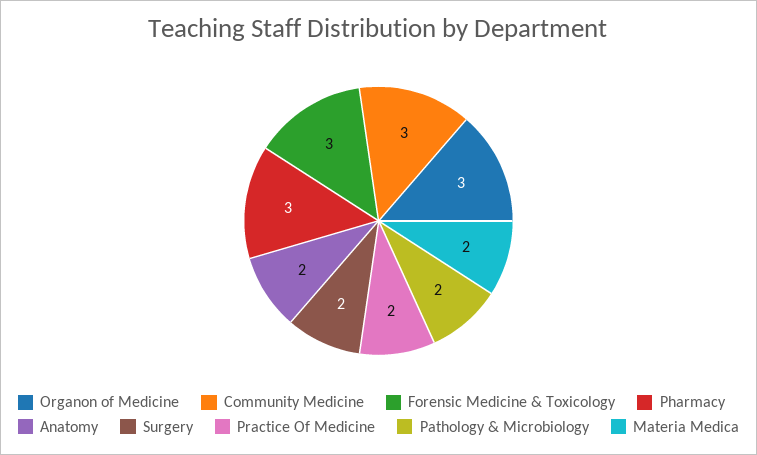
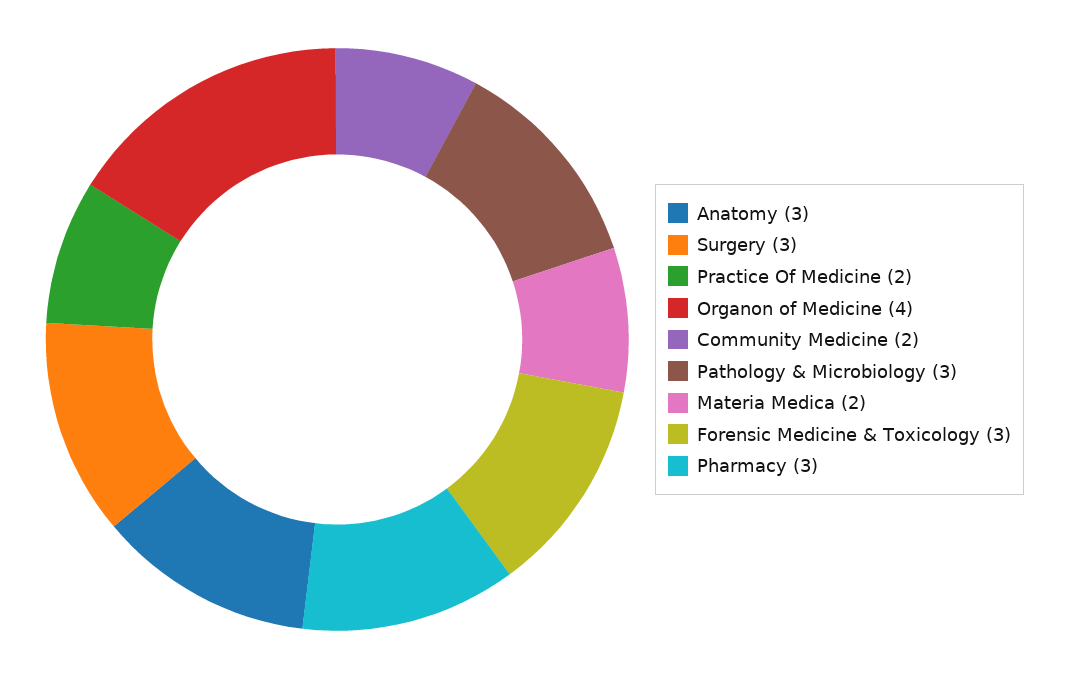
Organon of Medicine: 3 -> 4
Community Medicine: 3 -> 2
Anatomy: 2 -> 3
Surgery: 2 -> 3
Pathology & Microbiology: 2 -> 3

